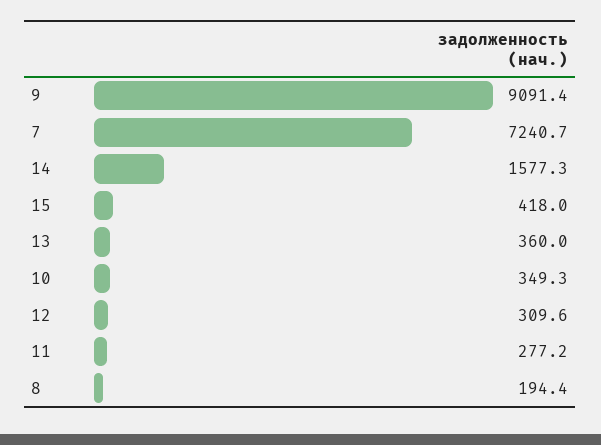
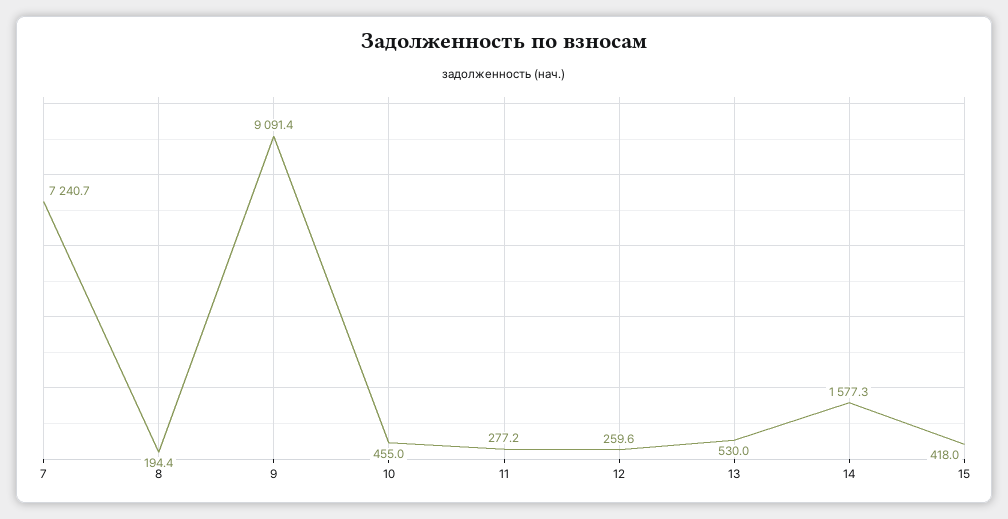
13: 360 -> 530
10: 349.3 -> 455
12: 309.6 -> 259.6

